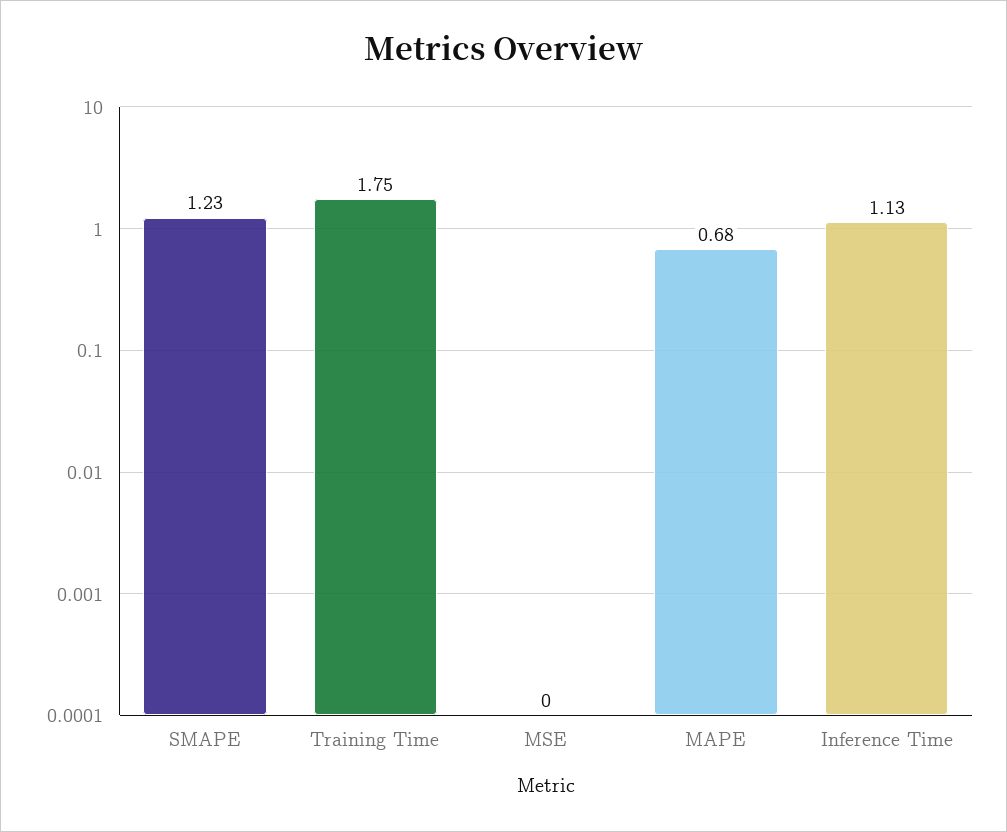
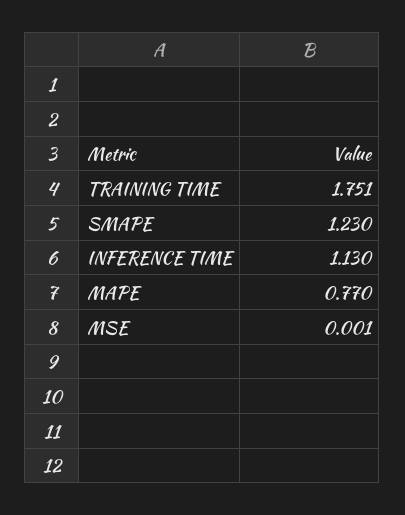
MAPE: 0.68 -> 0.77

